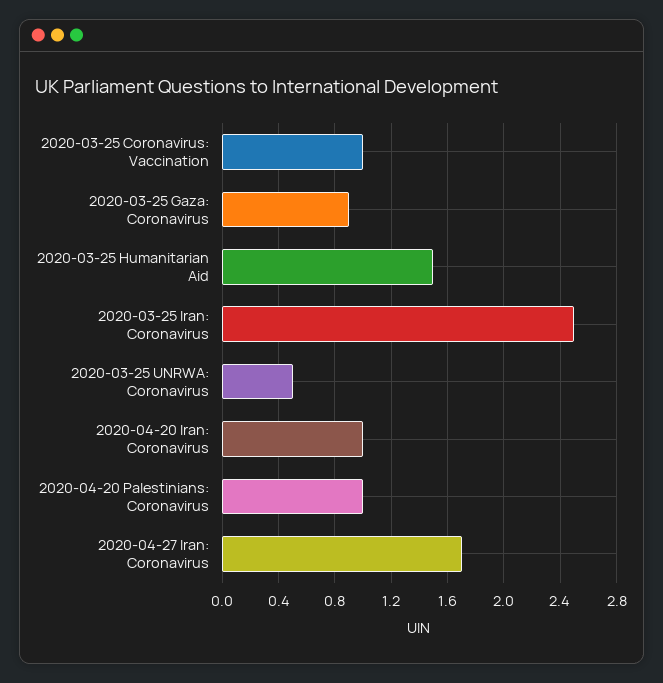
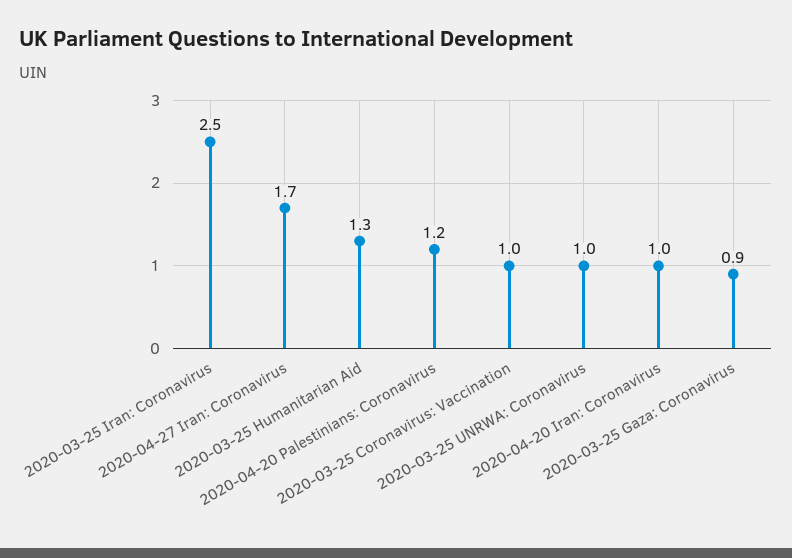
2020-03-25 Humanitarian Aid: 1.5 -> 1.3
2020-03-25 UNRWA: Coronavirus: 0.5 -> 1
2020-04-20 Palestinians: Coronavirus: 1 -> 1.2

